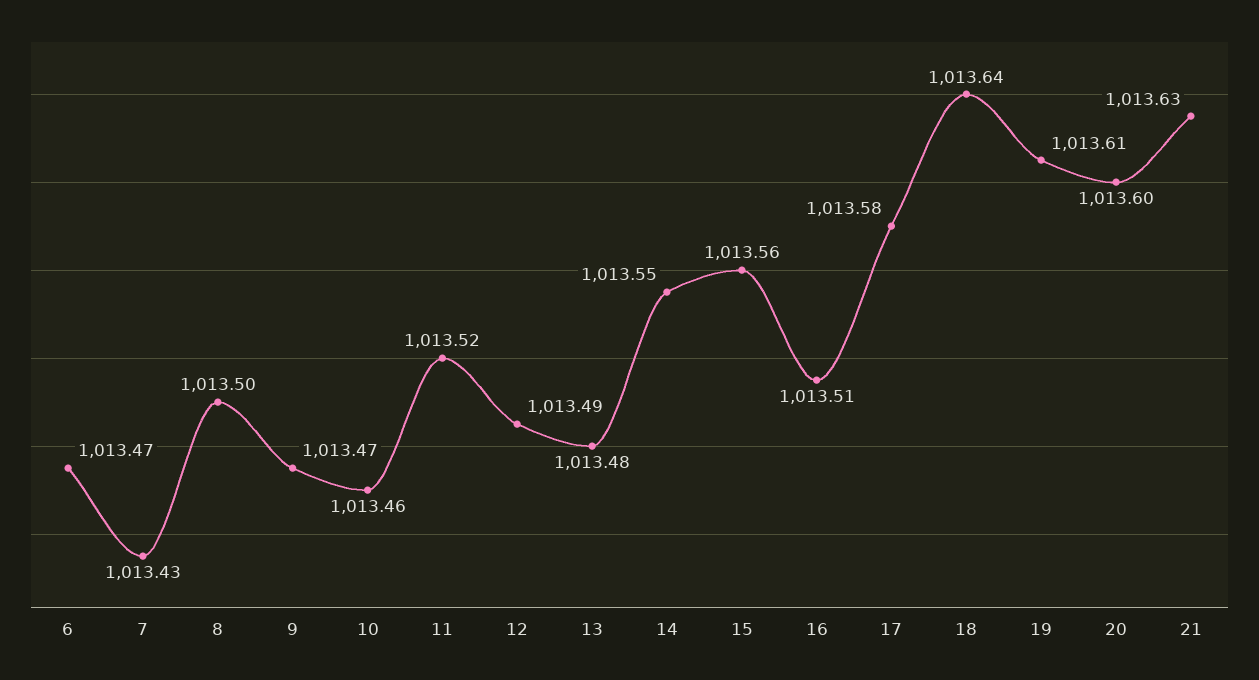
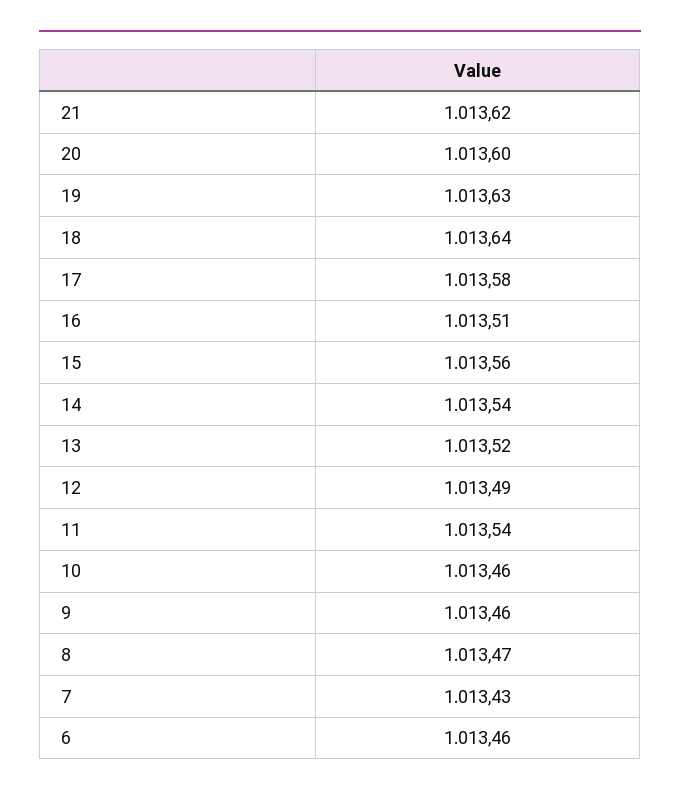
6: 1013.47 -> 1013.46
8: 1013.5 -> 1013.47
9: 1013.47 -> 1013.46
11: 1013.52 -> 1013.54
13: 1013.48 -> 1013.52
14: 1013.55 -> 1013.54
19: 1013.61 -> 1013.63
21: 1013.63 -> 1013.62

